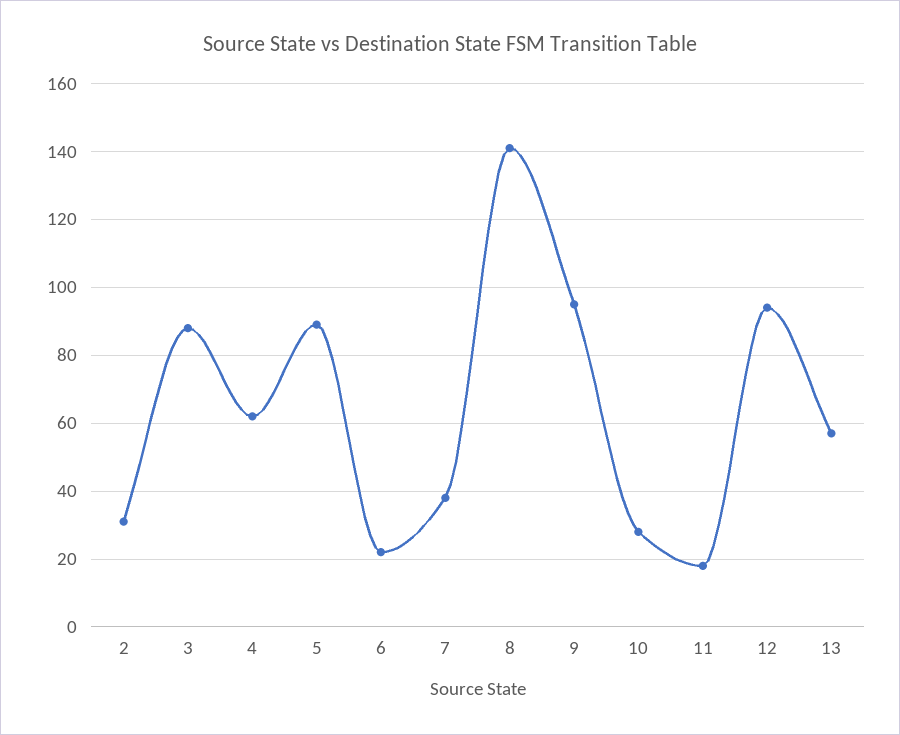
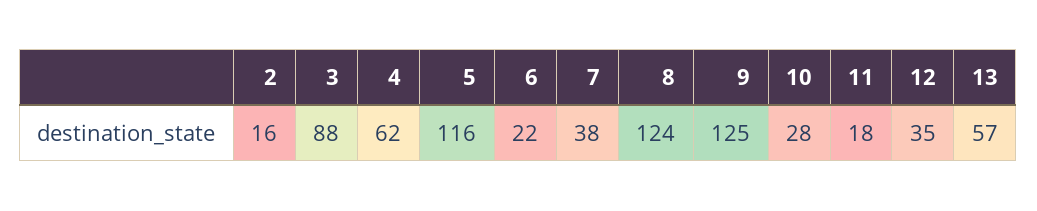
2: 30 -> 16
5: 90 -> 116
8: 140 -> 124
9: 95 -> 125
12: 95 -> 35

